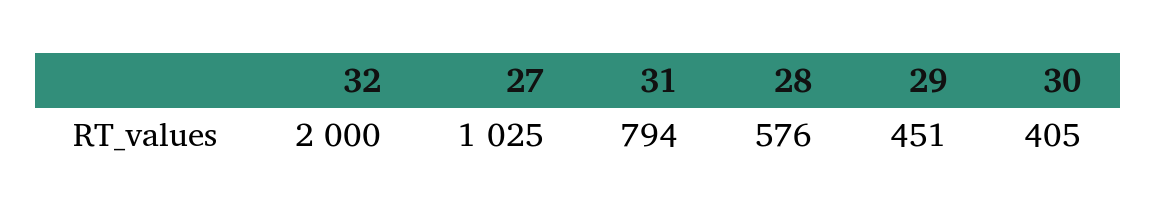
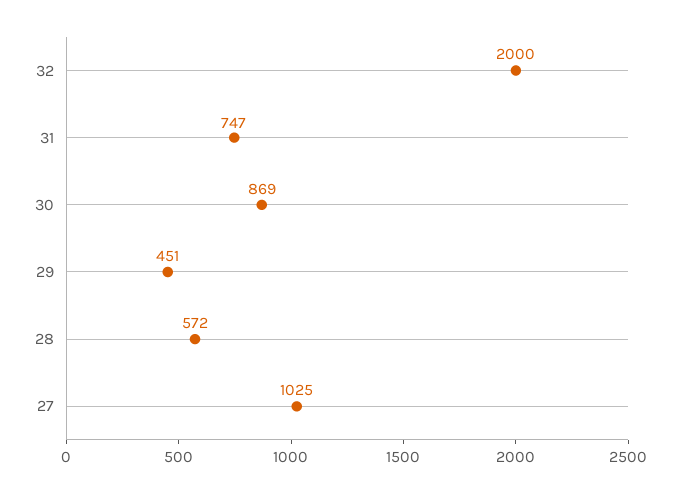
31: 794 -> 747
28: 576 -> 572
30: 405 -> 869

